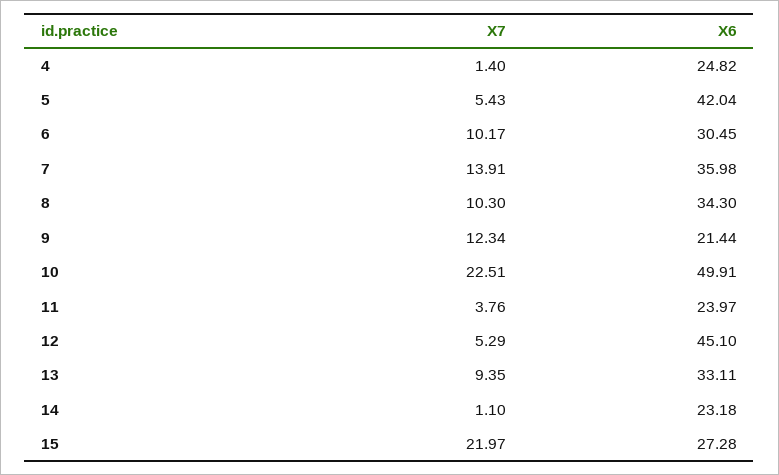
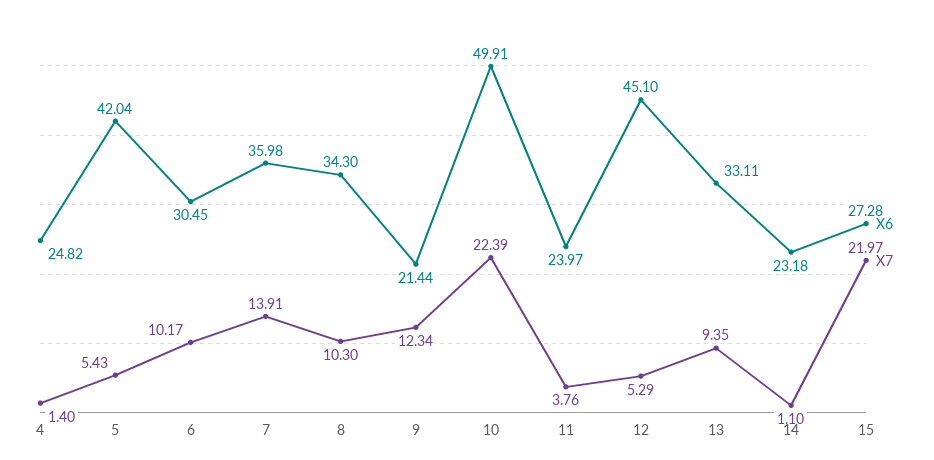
X7, 10: 22.51 -> 22.39

